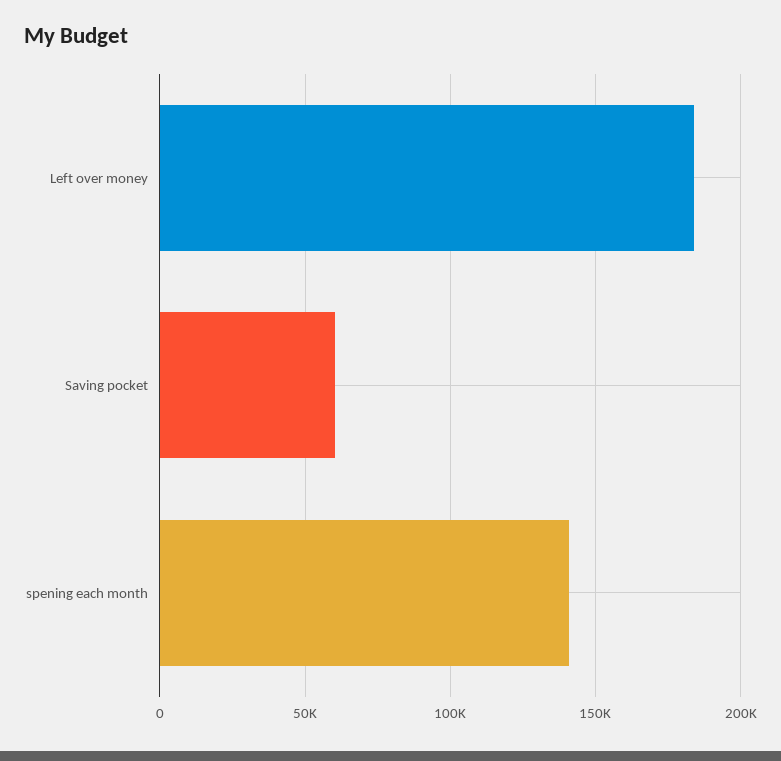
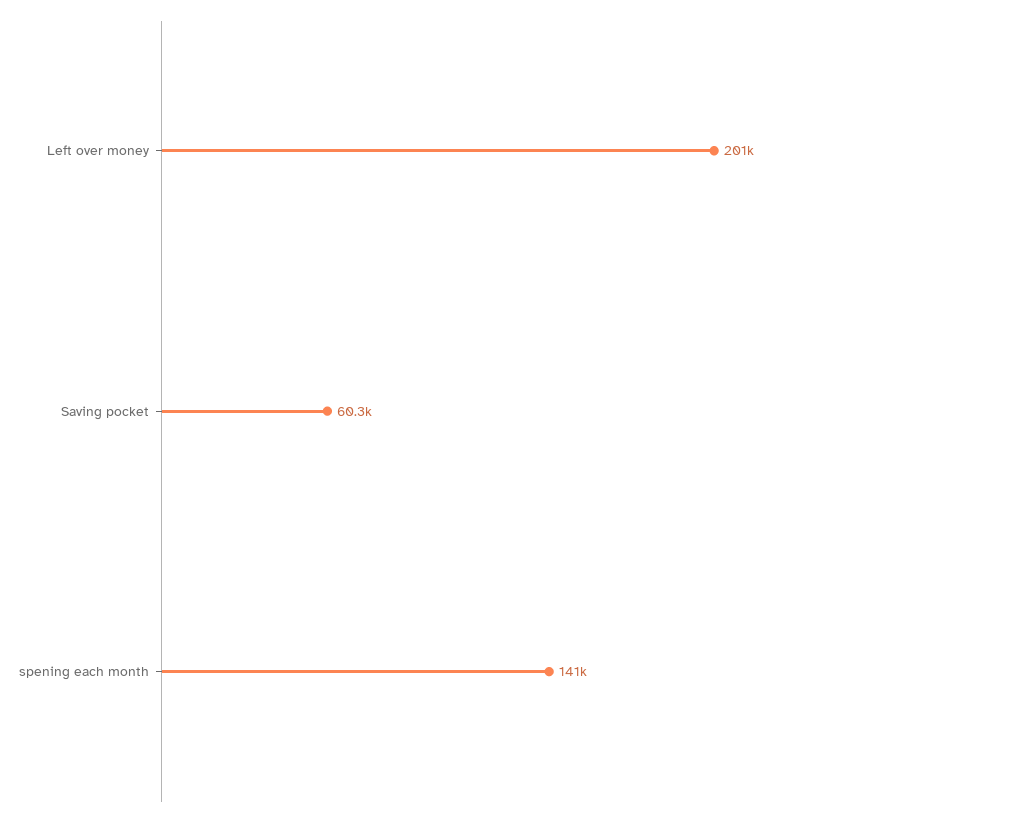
Left over money: 185000 -> 201000

